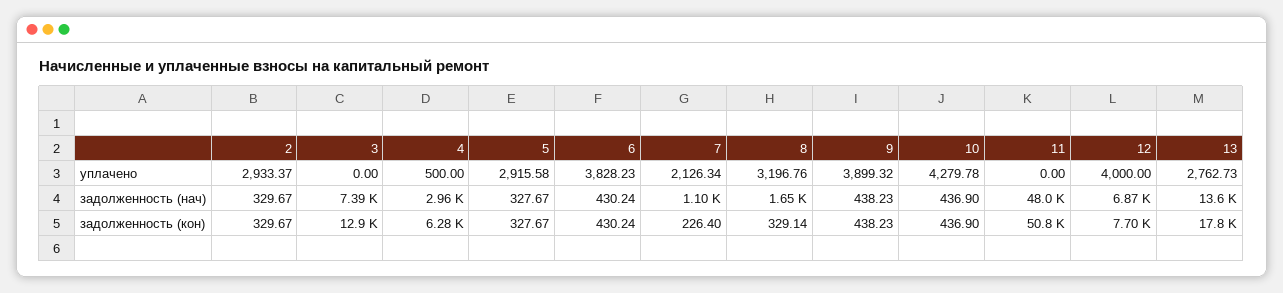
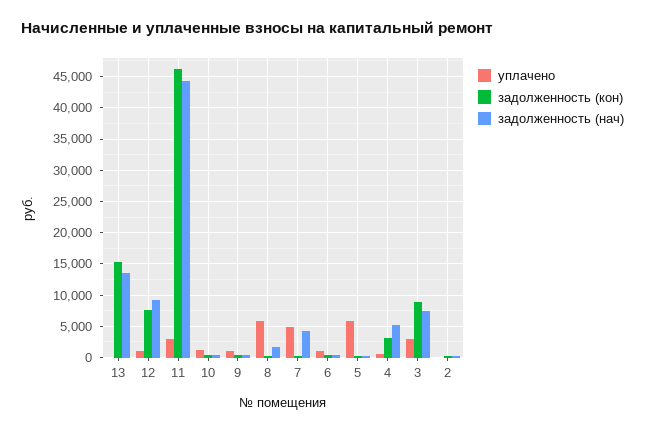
уплачено, 2: 2933.37 -> 0
уплачено, 3: 0 -> 3000
уплачено, 5: 2915.58 -> 6000
уплачено, 6: 3828.23 -> 1000
уплачено, 7: 2126.34 -> 5000
уплачено, 8: 3196.76 -> 6000
уплачено, 9: 3899.32 -> 1000
уплачено, 10: 4279.78 -> 1000
уплачено, 11: 0 -> 3000
уплачено, 12: 4000 -> 1000
уплачено, 13: 2762.73 -> 0
задолженность (нач), 4: 2960 -> 5000
задолженность (нач), 7: 1100 -> 4000
задолженность (нач), 11: 48000 -> 44000
задолженность (нач), 12: 6870 -> 9000
задолженность (кон), 3: 12900 -> 9000
задолженность (кон), 4: 6280 -> 3000
задолженность (кон), 11: 50800 -> 46000
задолженность (кон), 13: 17800 -> 15000

